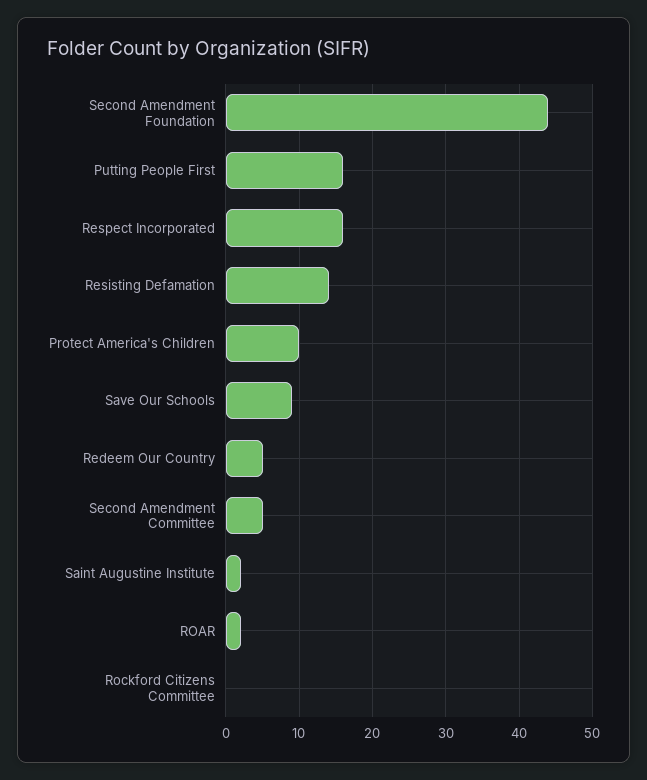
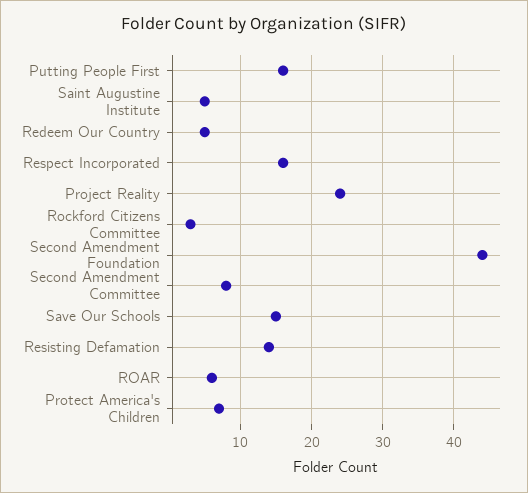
Protect America's Children: 10 -> 7
Save Our Schools: 9 -> 15
Second Amendment Committee: 5 -> 8
Saint Augustine Institute: 2 -> 5
ROAR: 2 -> 6
Rockford Citizens Committee: 0 -> 3
Project Reality: none -> 24

